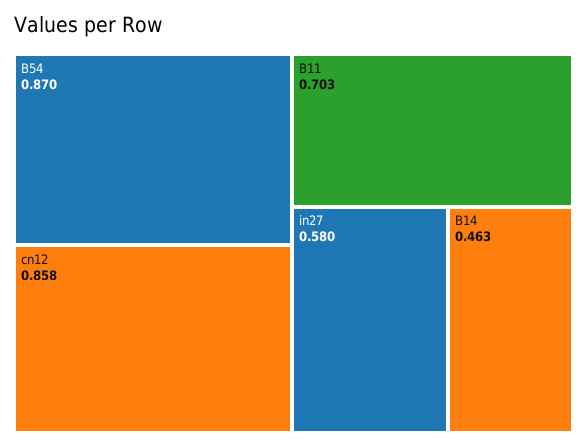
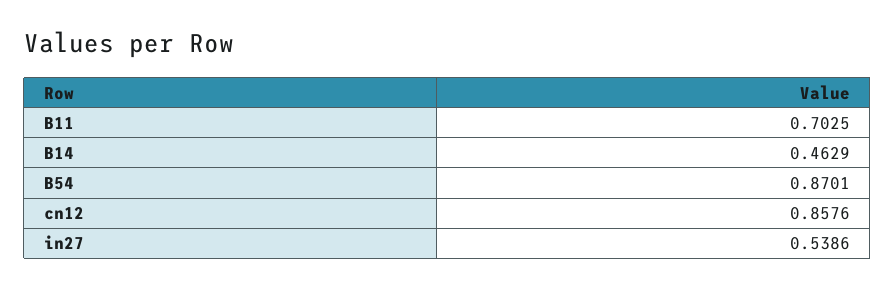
in27: 0.58 -> 0.5386

